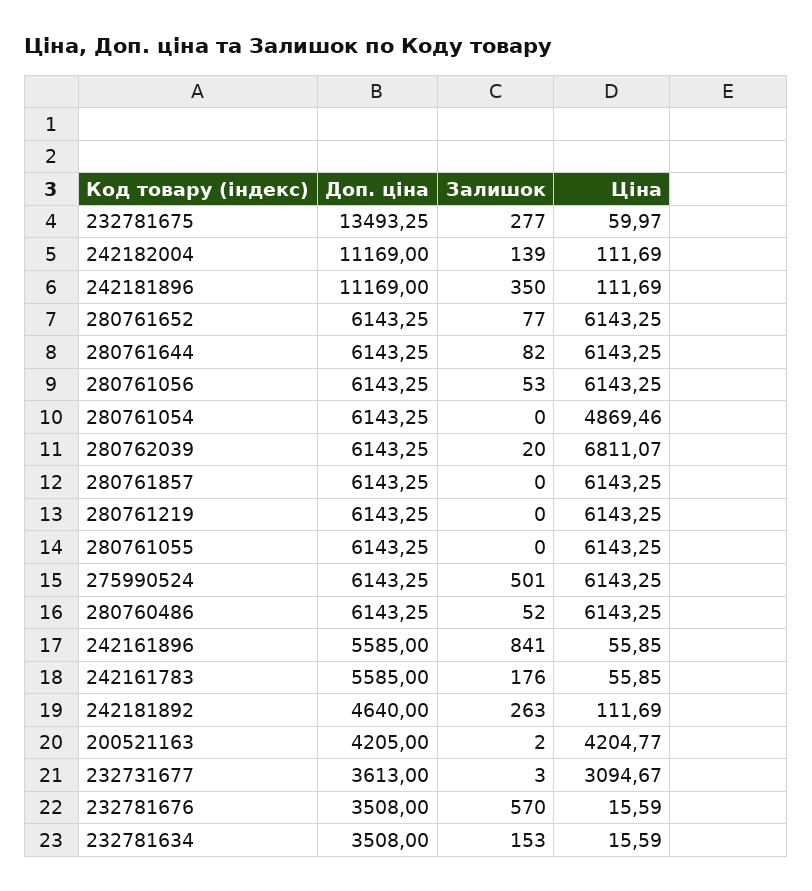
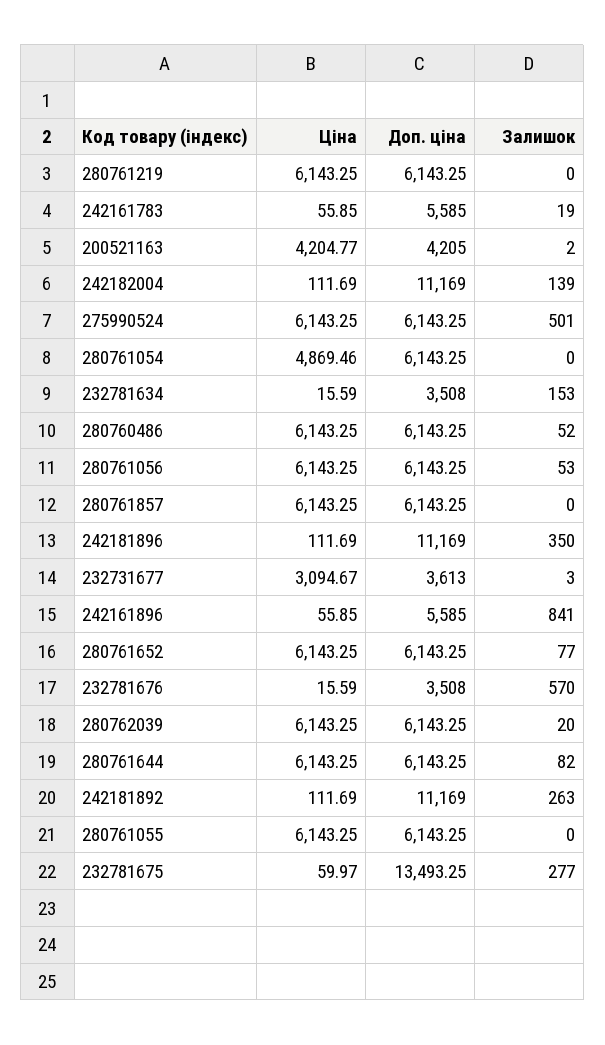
Ціна, 280762039: 6811.07 -> 6143.25
Залишок, 242161783: 176 -> 19
Доп. ціна, 242181892: 4640 -> 11169

